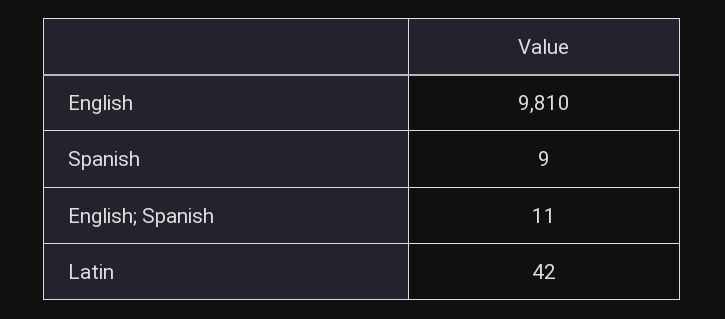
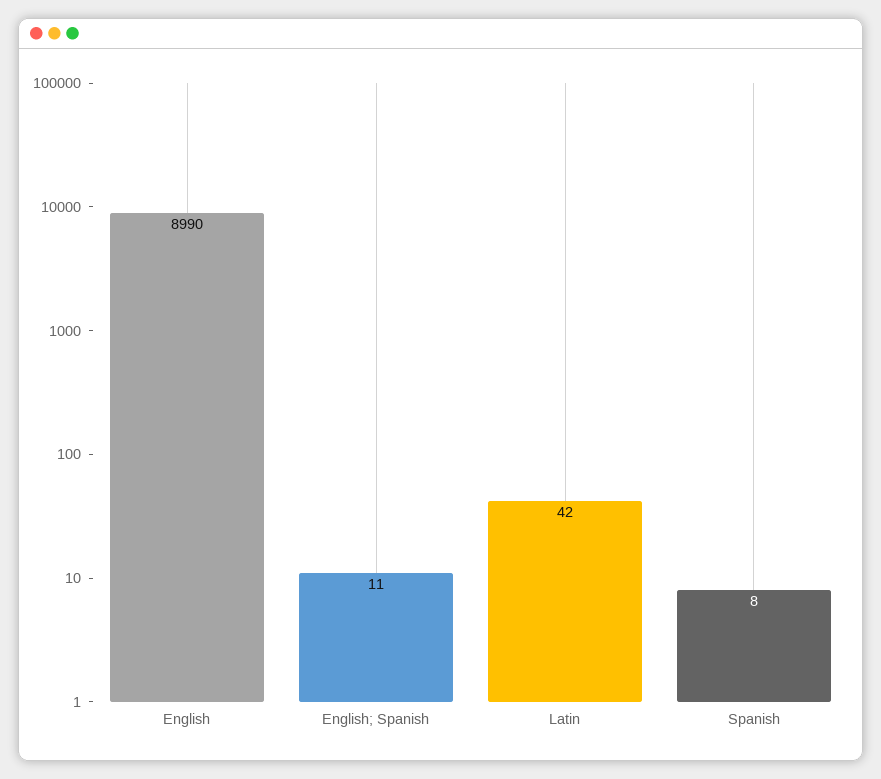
English: 9810 -> 8990
Spanish: 9 -> 8

